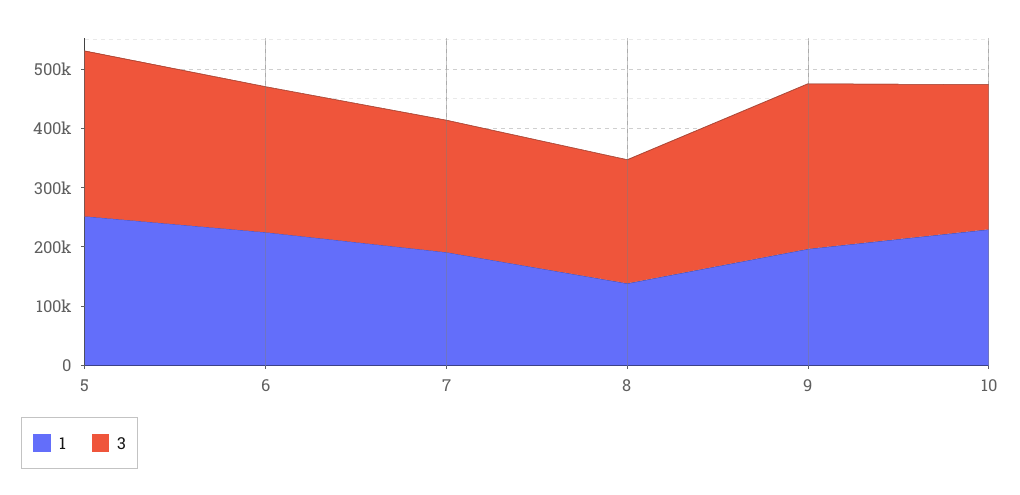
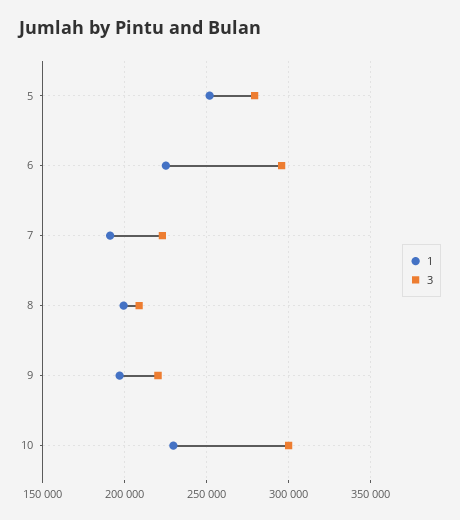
3, 6: 240000 -> 295000
1, 8: 140000 -> 200000
3, 9: 280000 -> 220000
3, 10: 240000 -> 300000

